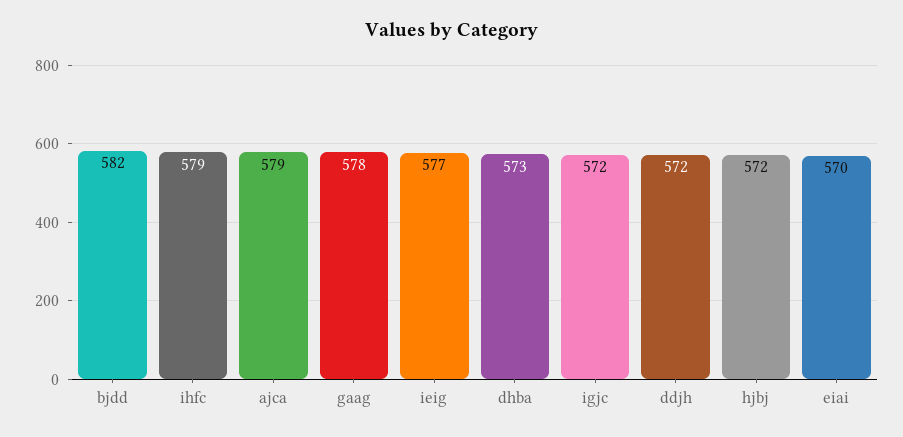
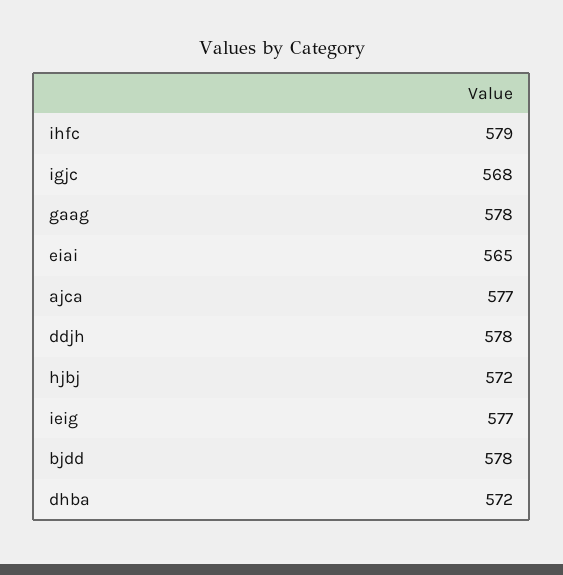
bjdd: 582 -> 578
ajca: 579 -> 577
dhba: 573 -> 572
igjc: 572 -> 568
ddjh: 572 -> 578
eiai: 570 -> 565

